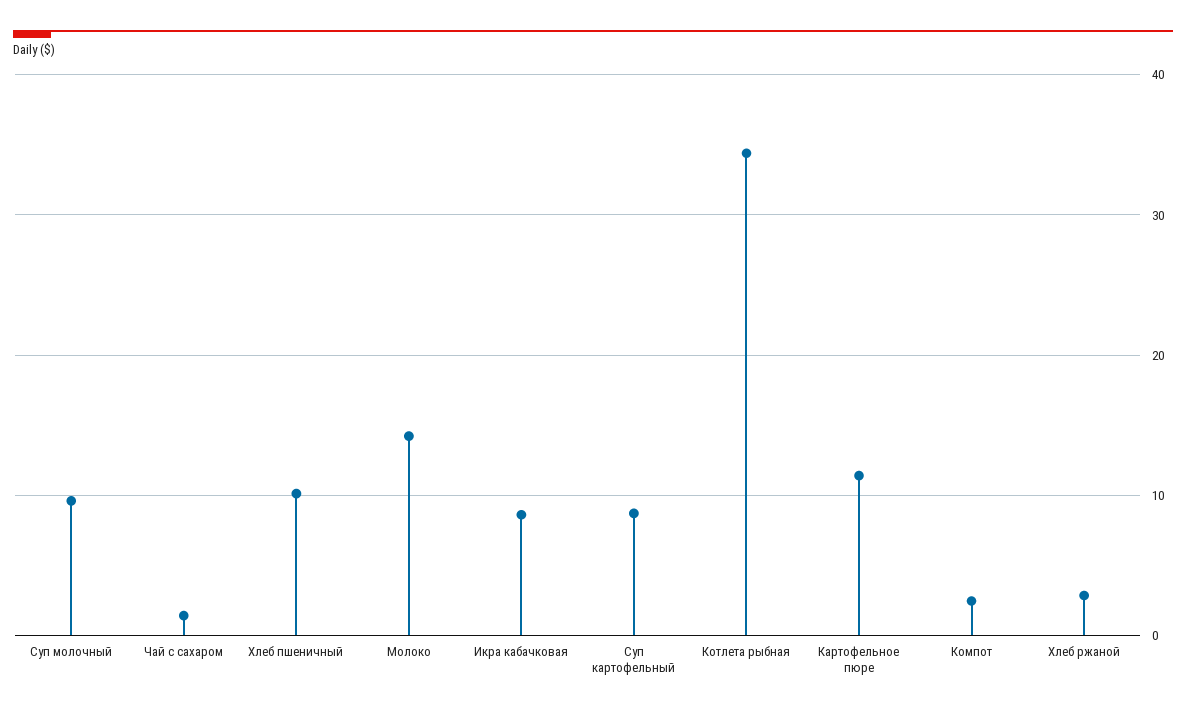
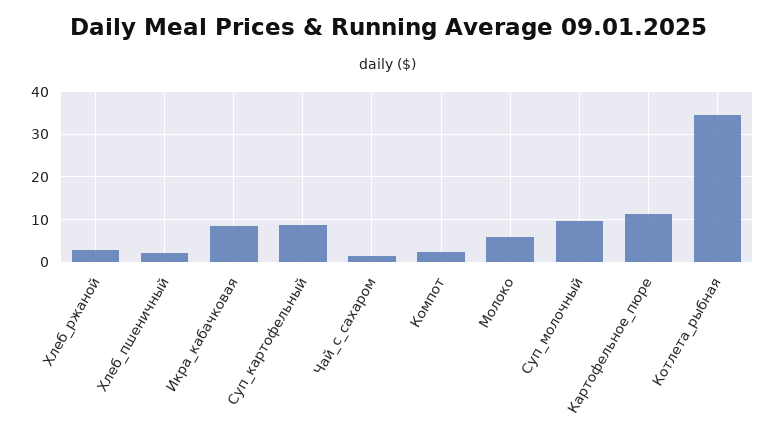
Хлеб пшеничный: 10 -> 2
Молоко: 14 -> 6

